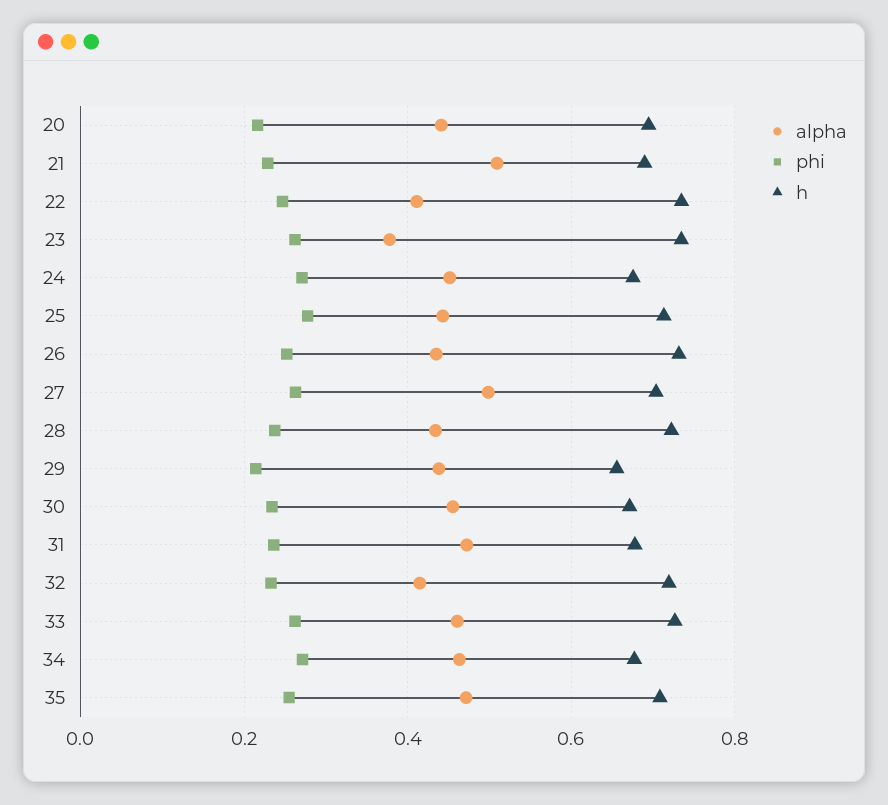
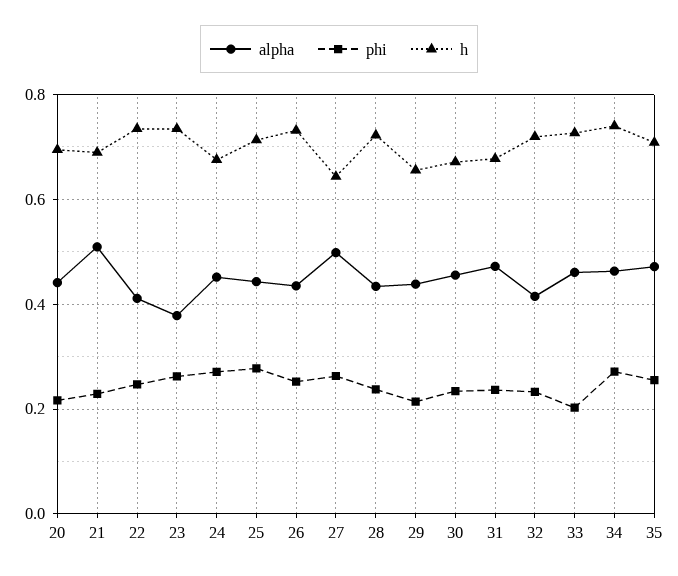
h, 27: 0.7 -> 0.64
phi, 33: 0.26 -> 0.2
h, 34: 0.68 -> 0.74

